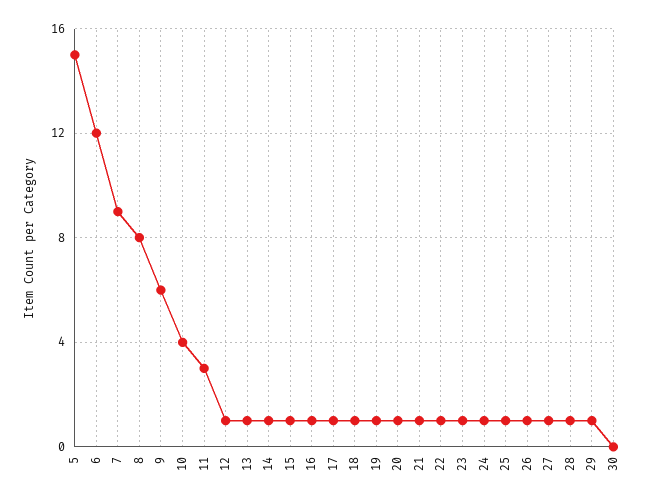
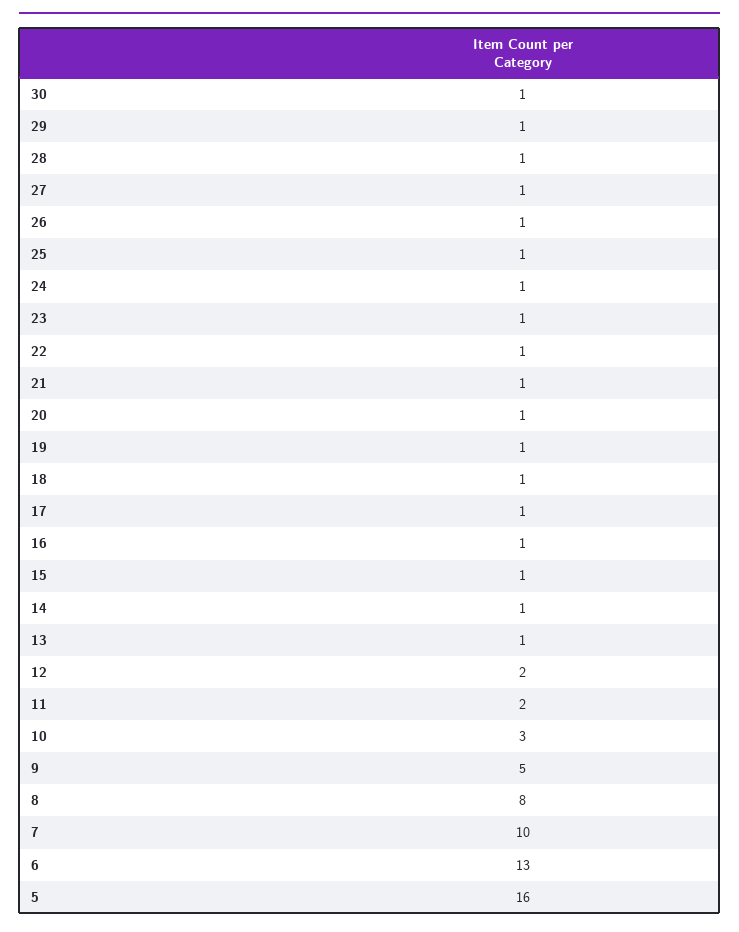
5: 15 -> 16
6: 12 -> 13
7: 9 -> 10
9: 6 -> 5
10: 4 -> 3
11: 3 -> 2
12: 1 -> 2
30: 0 -> 1

